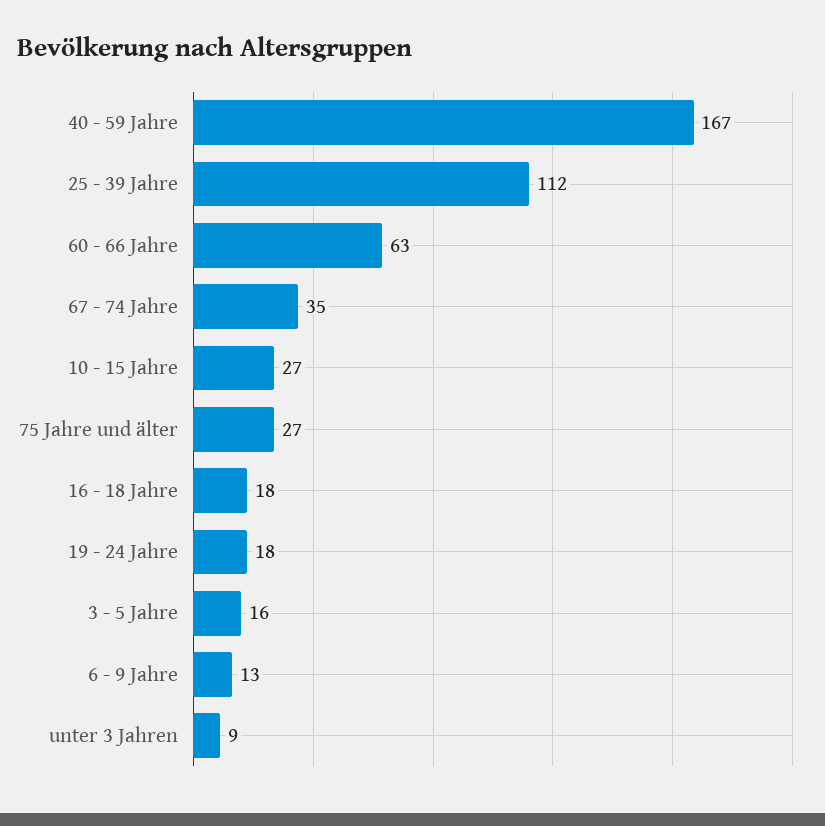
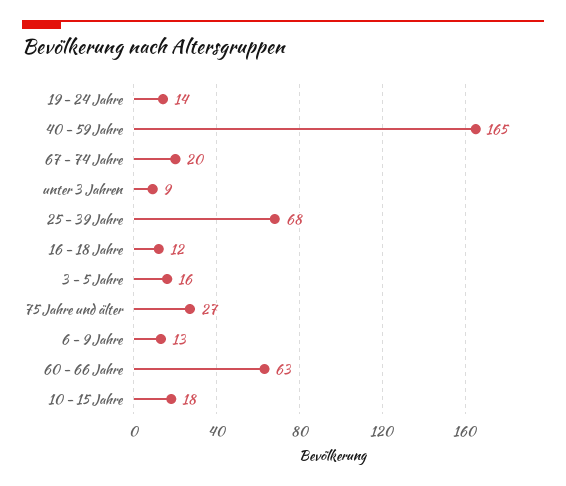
40 - 59 Jahre: 167 -> 165
25 - 39 Jahre: 112 -> 68
67 - 74 Jahre: 35 -> 20
10 - 15 Jahre: 27 -> 18
16 - 18 Jahre: 18 -> 12
19 - 24 Jahre: 18 -> 14

